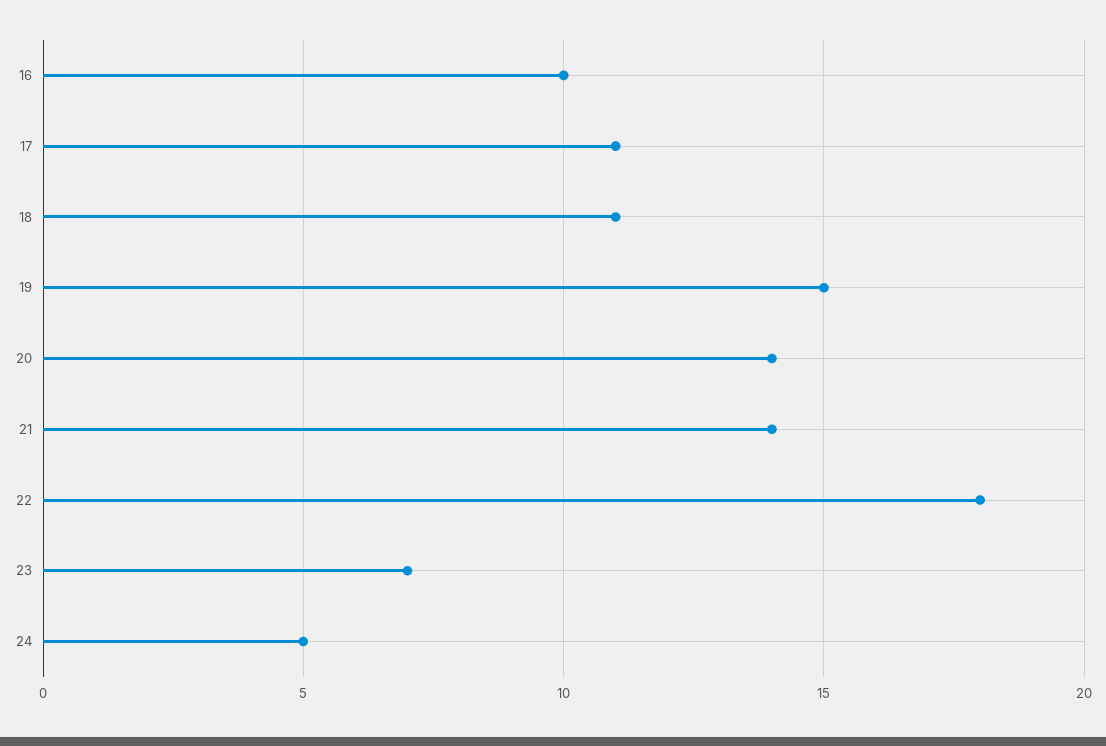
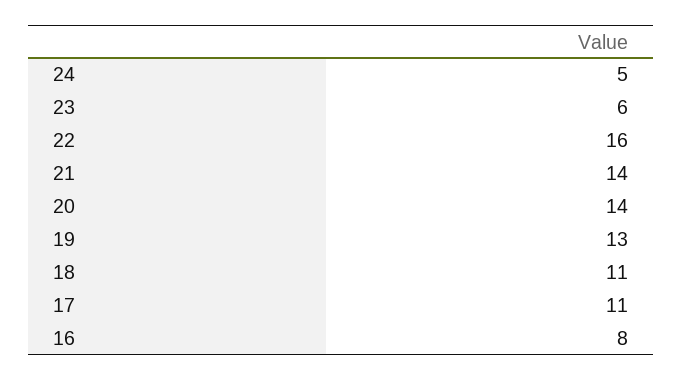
16: 10 -> 8
19: 15 -> 13
22: 18 -> 16
23: 7 -> 6

